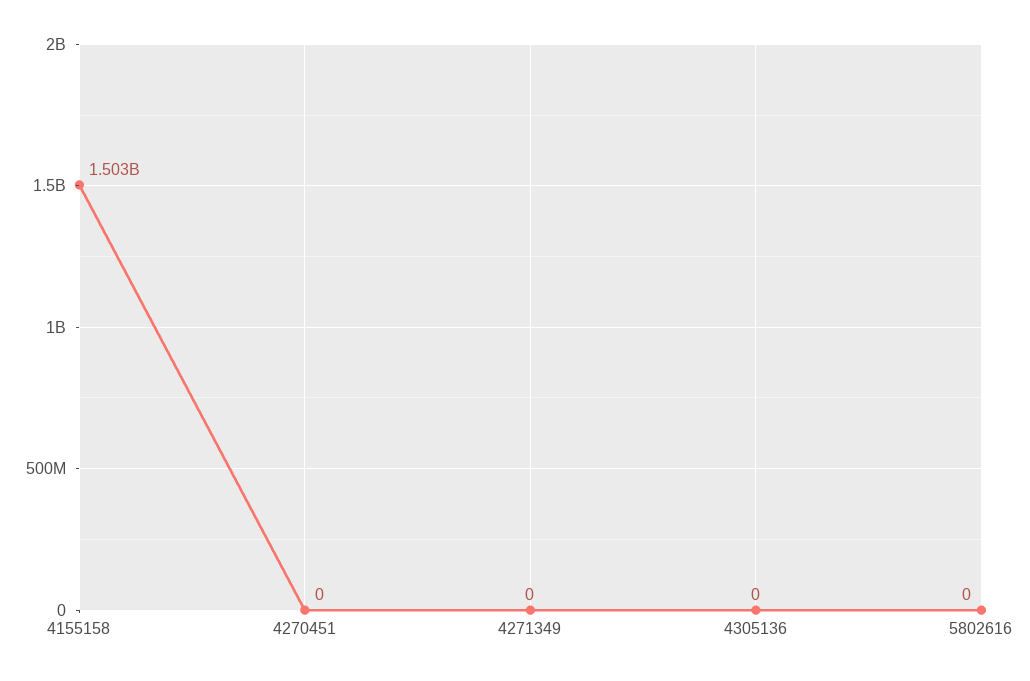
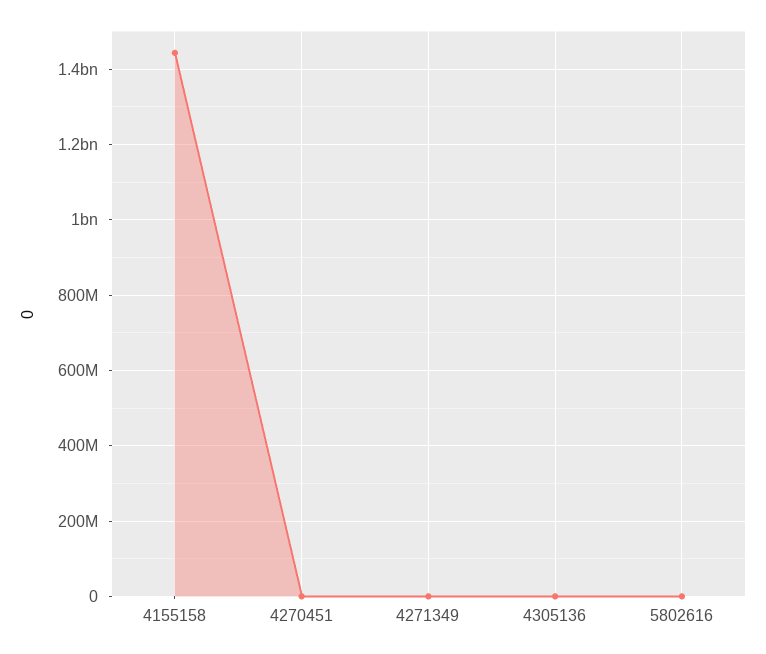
4155158: 1503000000 -> 1440000000

